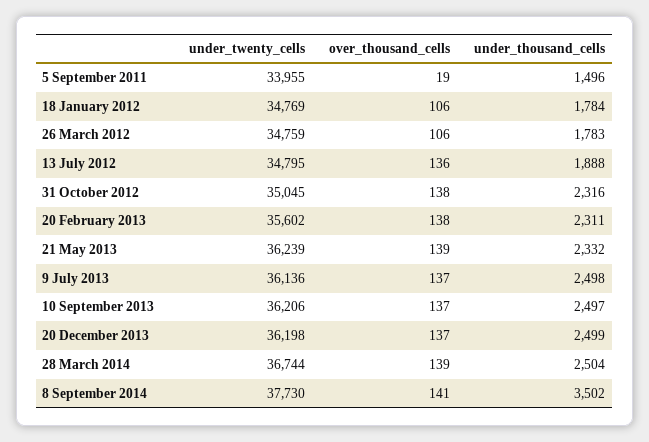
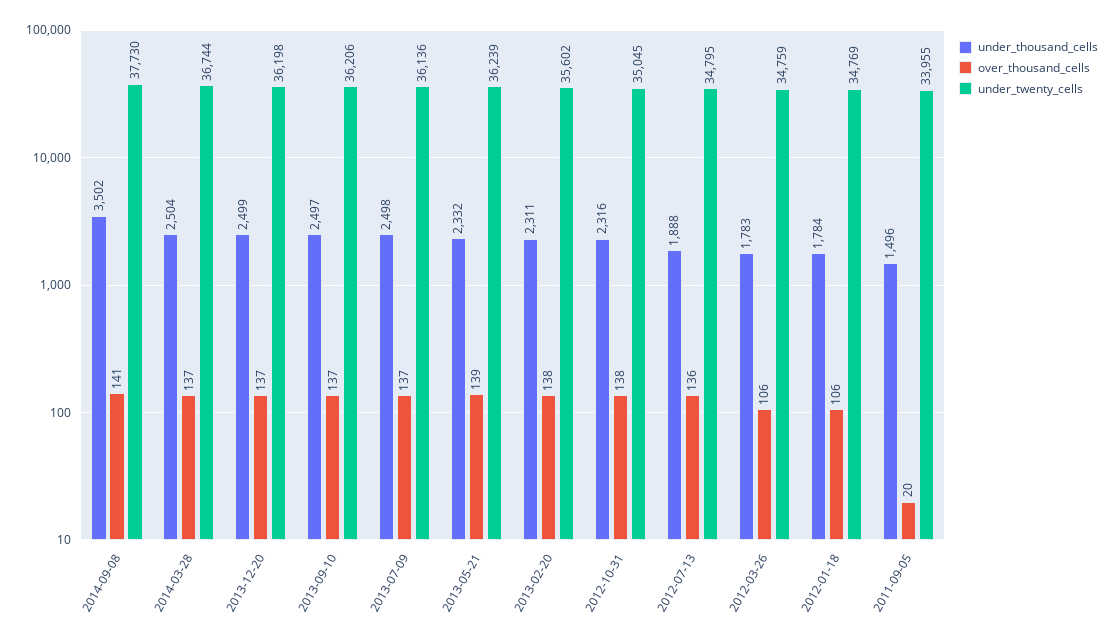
over_thousand_cells, 5 September 2011: 19 -> 20
over_thousand_cells, 28 March 2014: 139 -> 137

